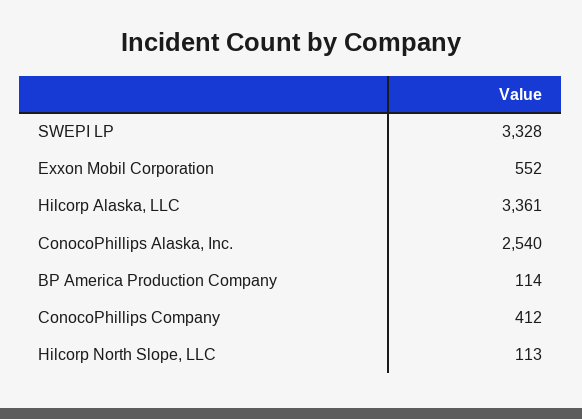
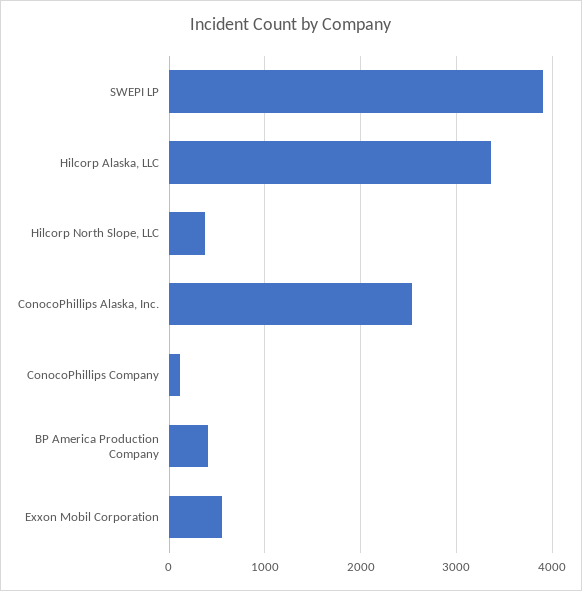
SWEPI LP: 3328 -> 3900
BP America Production Company: 114 -> 400
ConocoPhillips Company: 412 -> 100
Hilcorp North Slope, LLC: 113 -> 400

